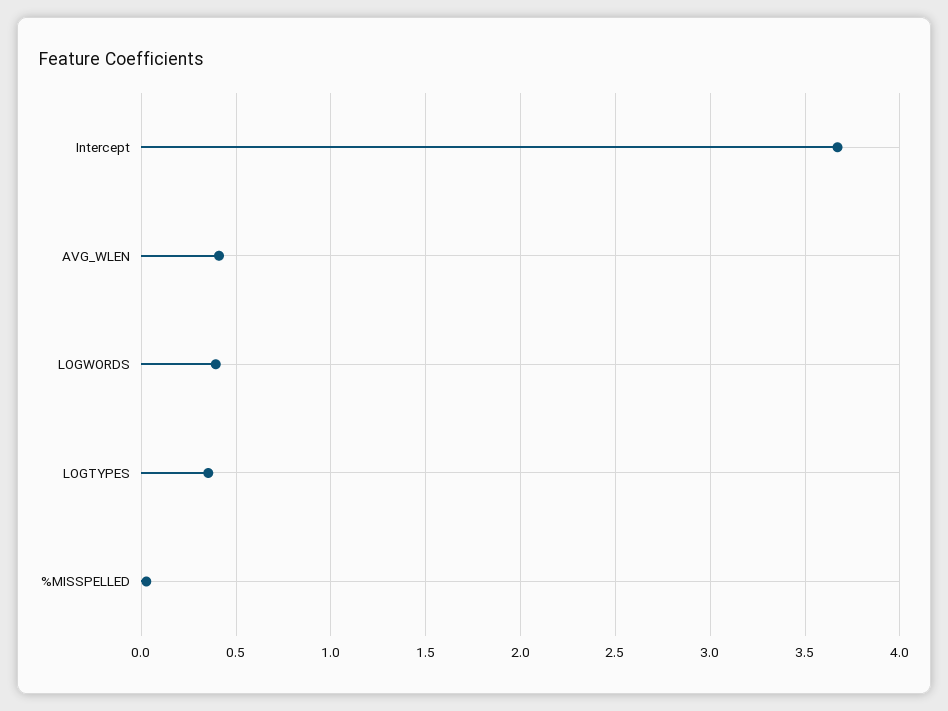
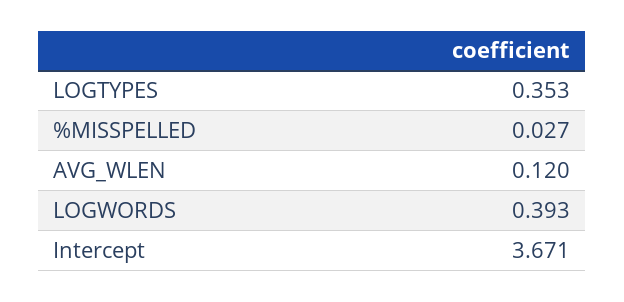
AVG_WLEN: 0.4 -> 0.12

